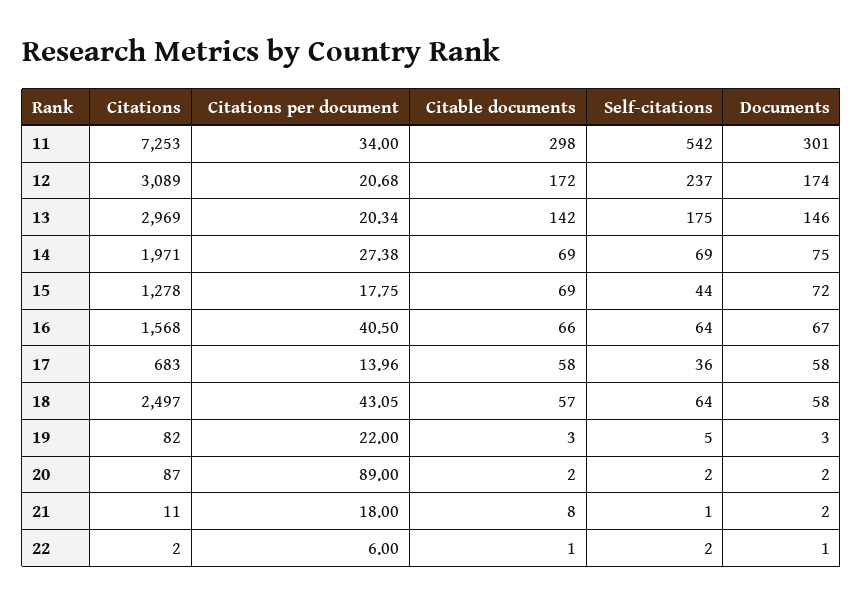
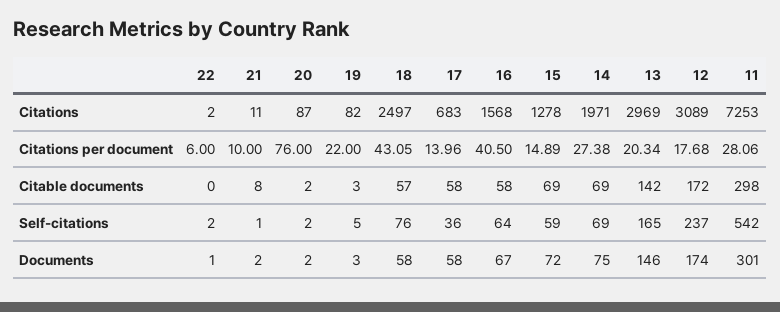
Citations per document, 11: 34 -> 28.06
Citations per document, 12: 20.68 -> 17.68
Self-citations, 13: 175 -> 165
Citations per document, 15: 17.75 -> 14.89
Self-citations, 15: 44 -> 59
Citable documents, 16: 66 -> 58
Self-citations, 18: 64 -> 76
Citations per document, 20: 89 -> 76
Citations per document, 21: 18 -> 10
Citable documents, 22: 1 -> 0

